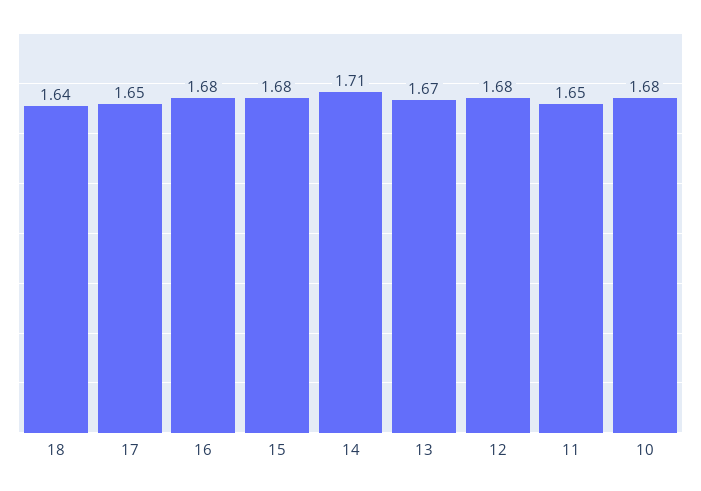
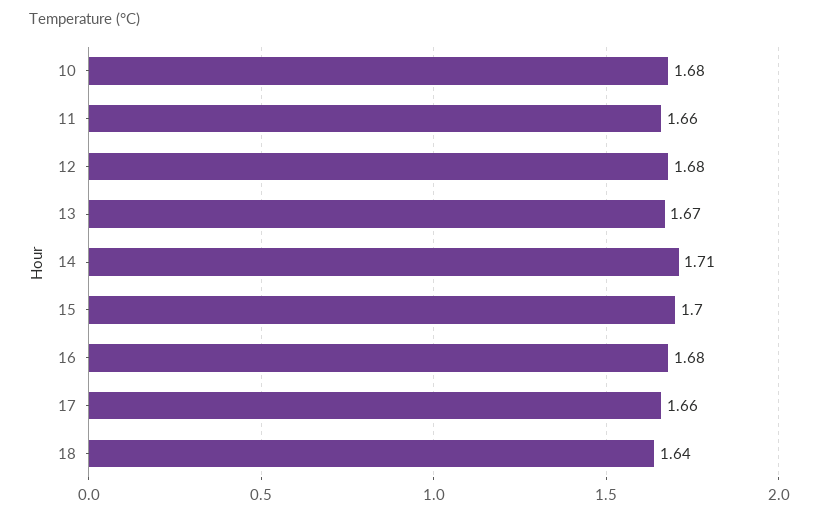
17: 1.65 -> 1.66
15: 1.68 -> 1.7
11: 1.65 -> 1.66

